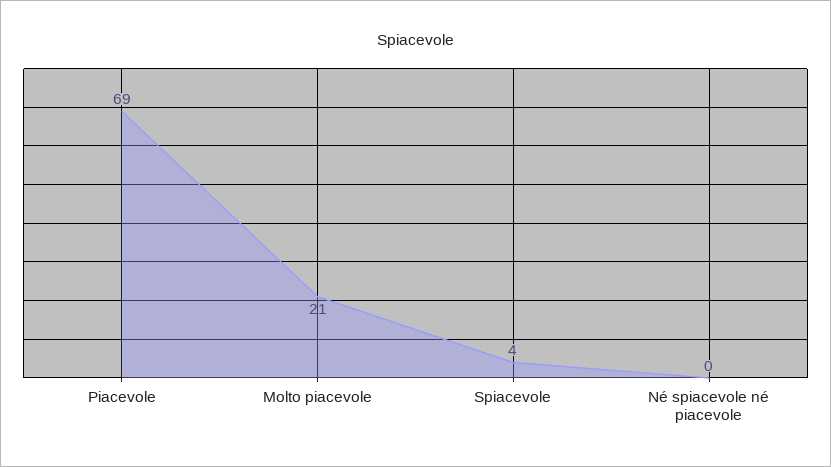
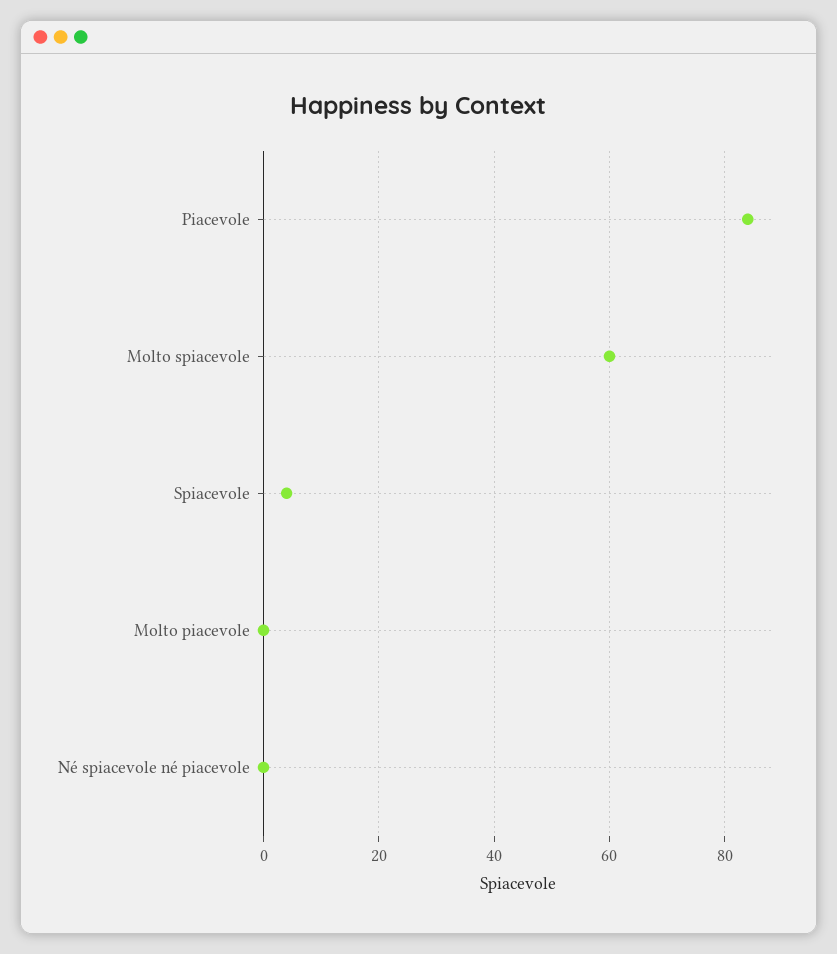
Piacevole: 69 -> 85
Molto piacevole: 21 -> 0
Molto spiacevole: none -> 60

